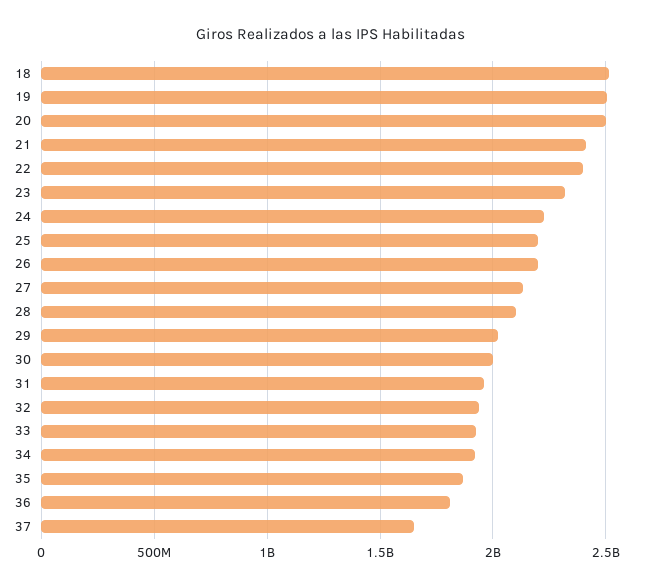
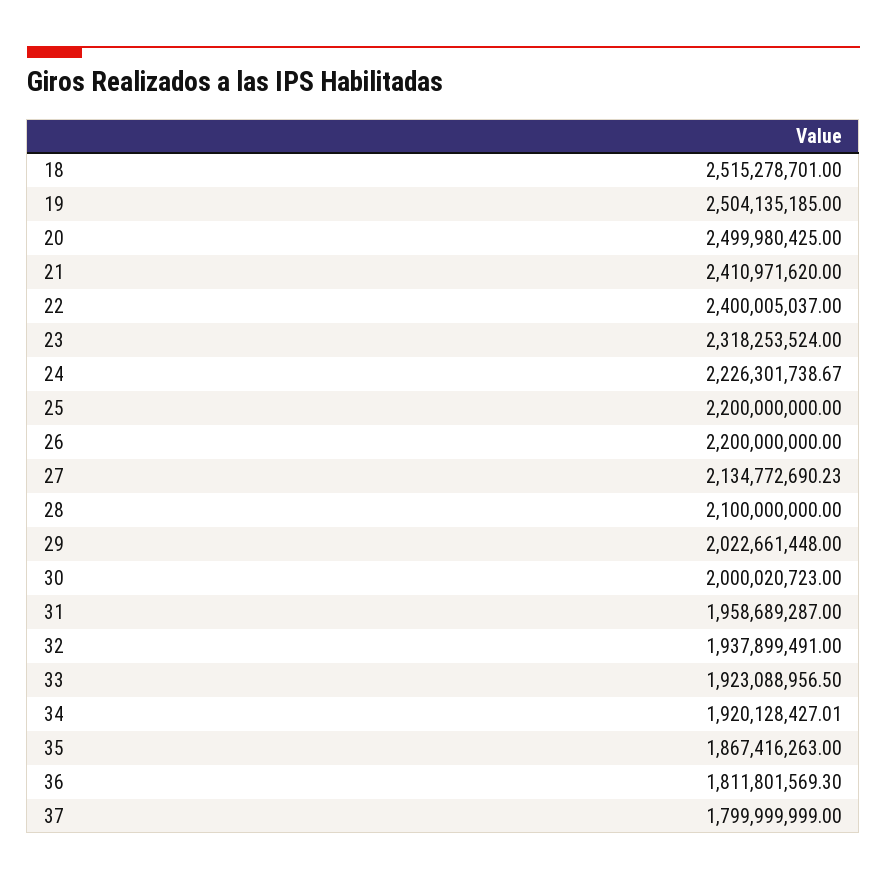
37: 1650000000 -> 1799999999

